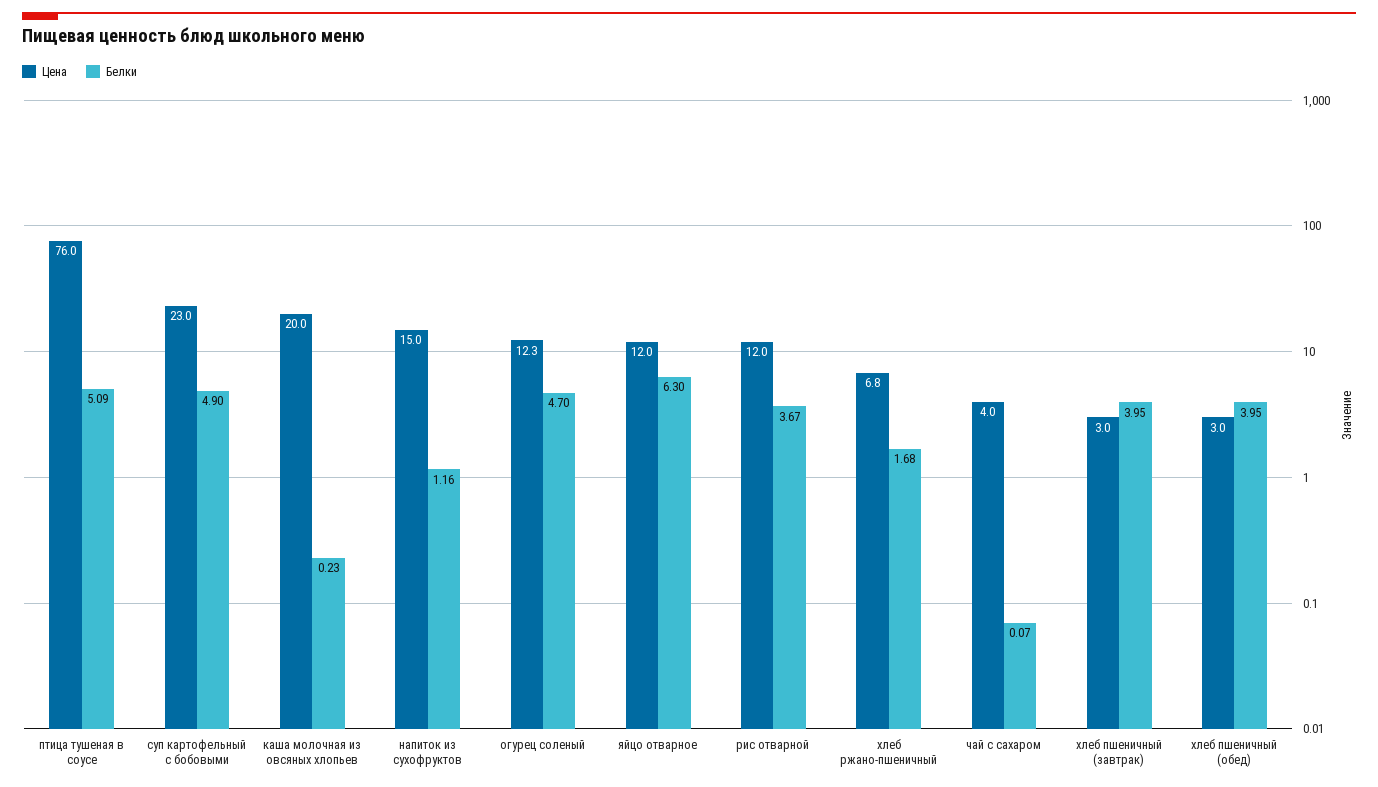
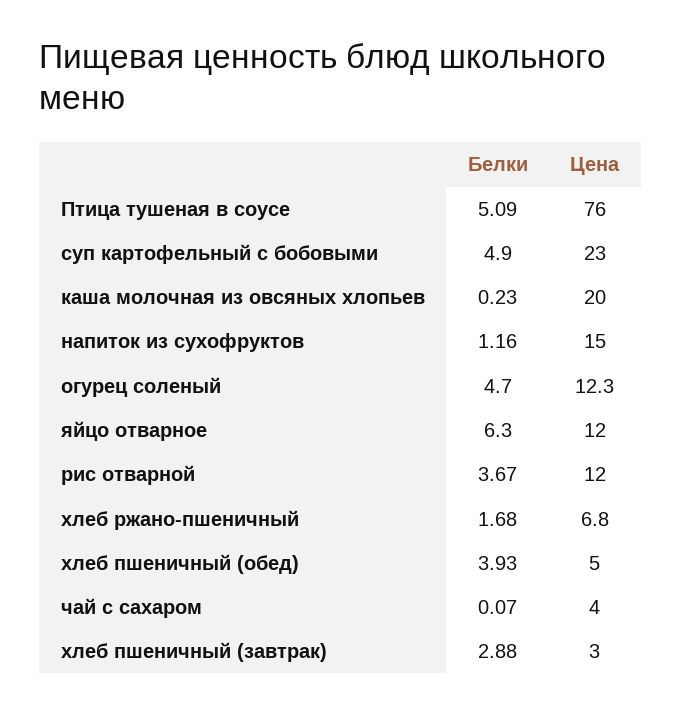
Белки, хлеб пшеничный (завтрак): 3.95 -> 2.88
Цена, хлеб пшеничный (обед): 3 -> 5
Белки, хлеб пшеничный (обед): 3.95 -> 3.93

